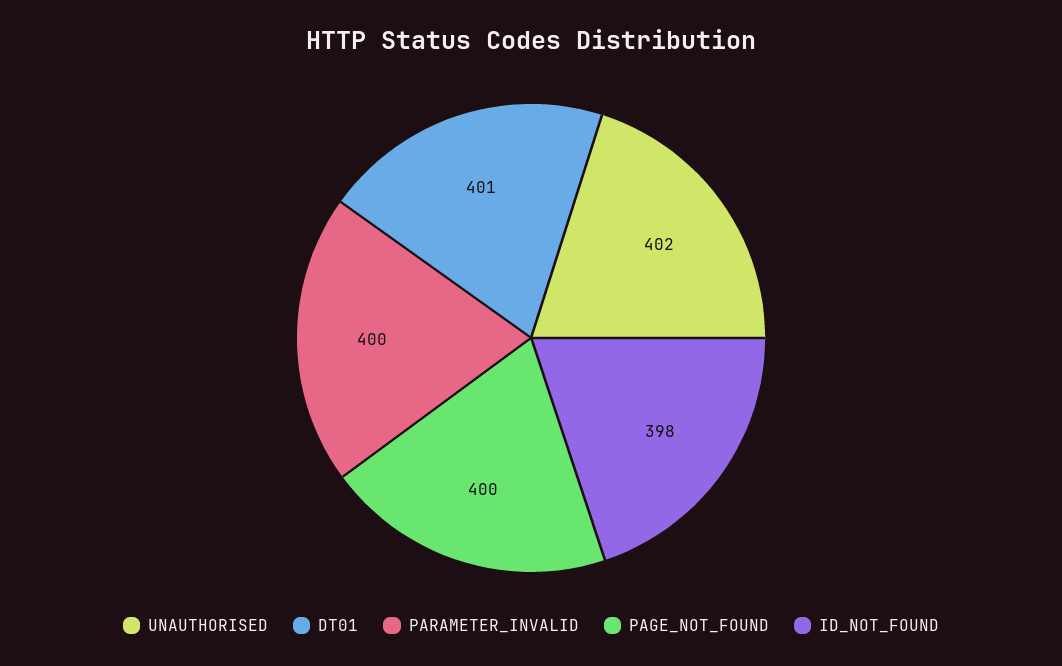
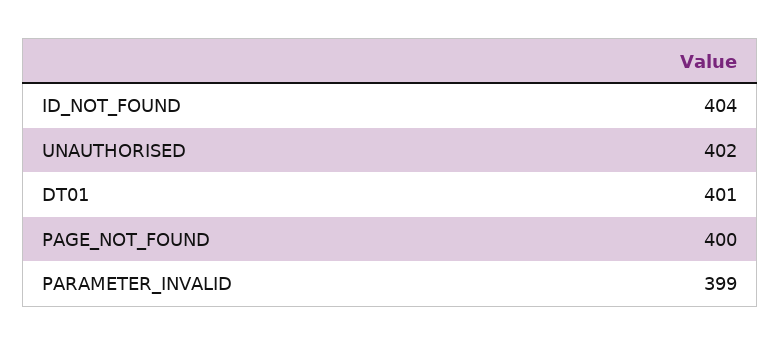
PARAMETER_INVALID: 400 -> 399
ID_NOT_FOUND: 398 -> 404

